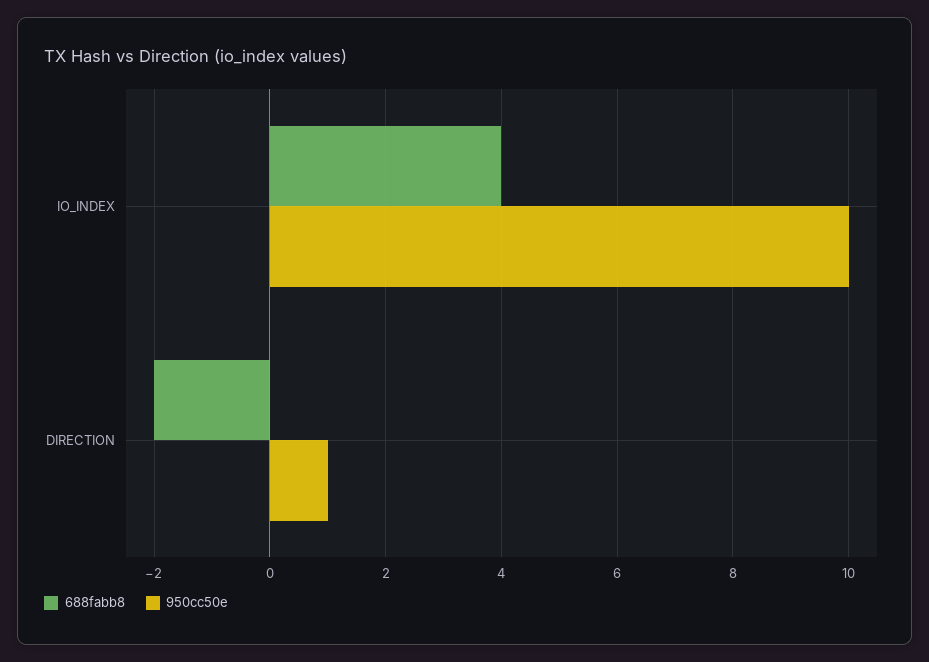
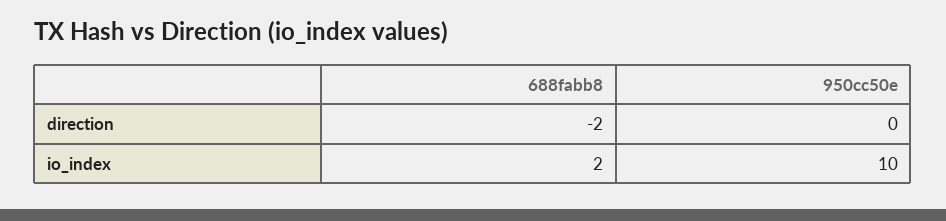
688fabb8, IO_INDEX: 4 -> 2
950cc50e, DIRECTION: 1 -> 0

